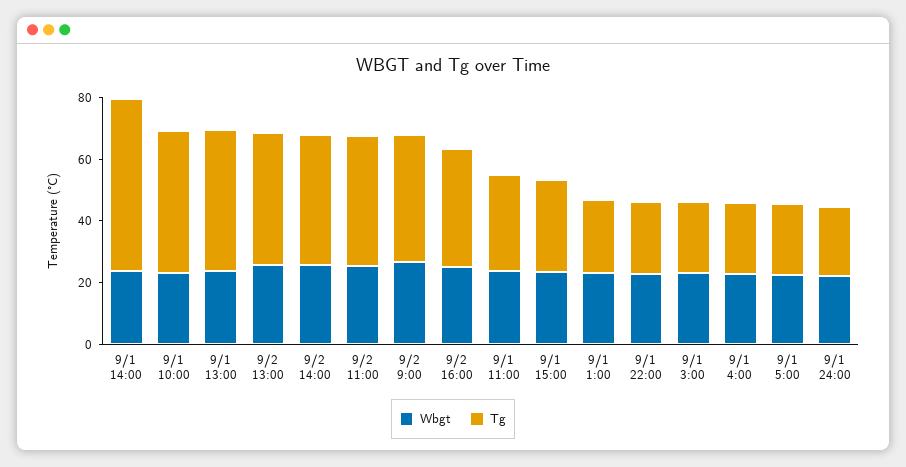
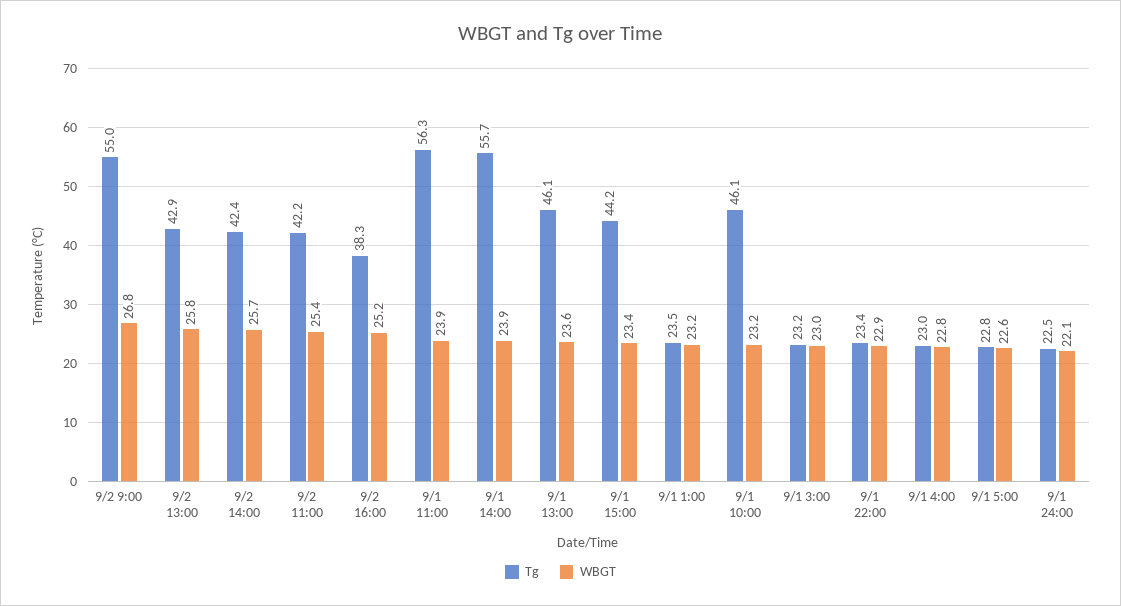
Tg, 9/2 9:00: 40 -> 55
Tg, 9/1 11:00: 30 -> 56.3
Tg, 9/1 15:00: 30 -> 44.2

